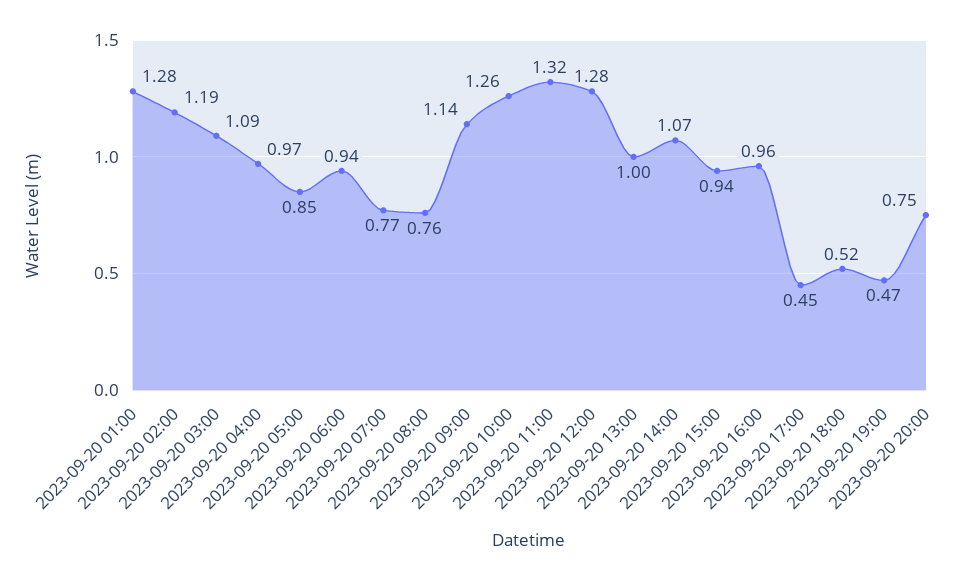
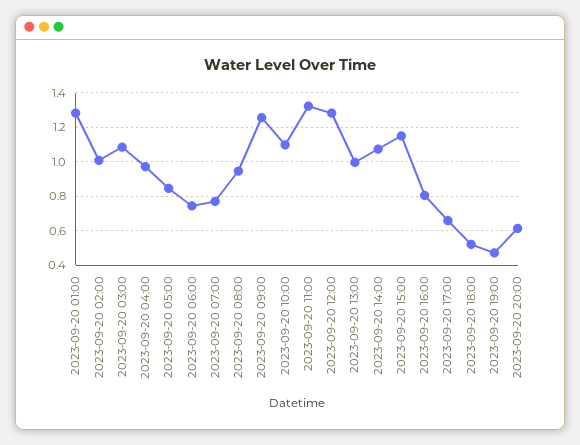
2023-09-20 02:00: 1.19 -> 1
2023-09-20 06:00: 0.94 -> 0.75
2023-09-20 08:00: 0.76 -> 0.95
2023-09-20 09:00: 1.14 -> 1.25
2023-09-20 10:00: 1.26 -> 1.1
2023-09-20 15:00: 0.94 -> 1.15
2023-09-20 16:00: 0.96 -> 0.8
2023-09-20 17:00: 0.45 -> 0.65
2023-09-20 20:00: 0.75 -> 0.6

